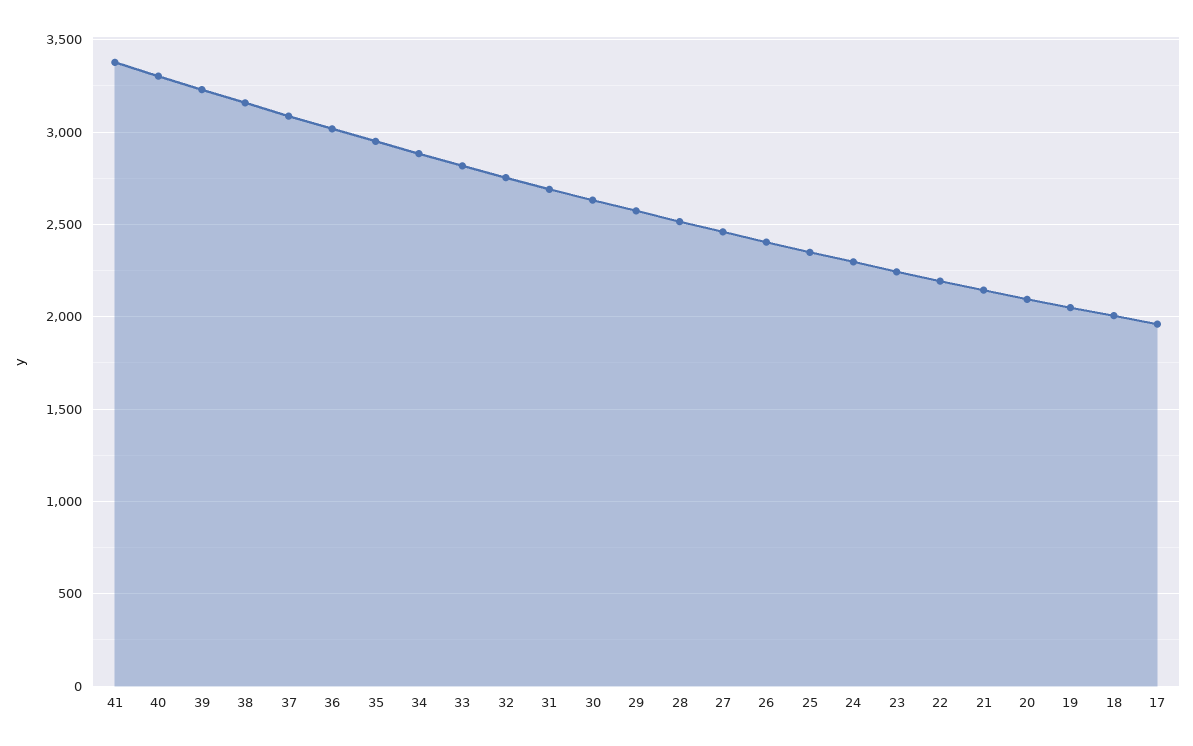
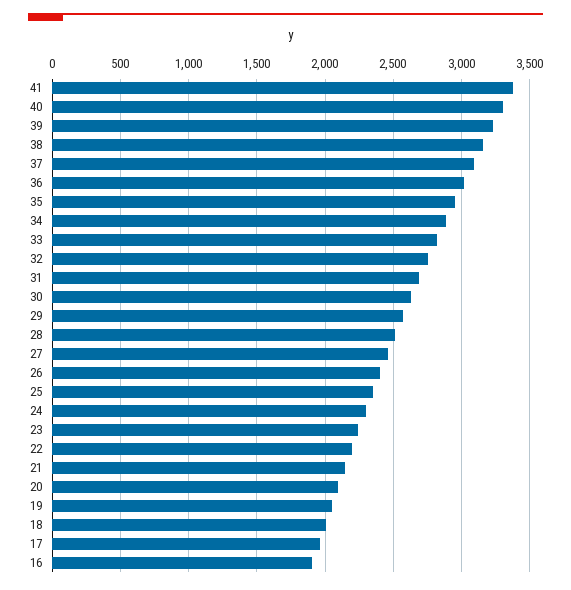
16: none -> 1900

